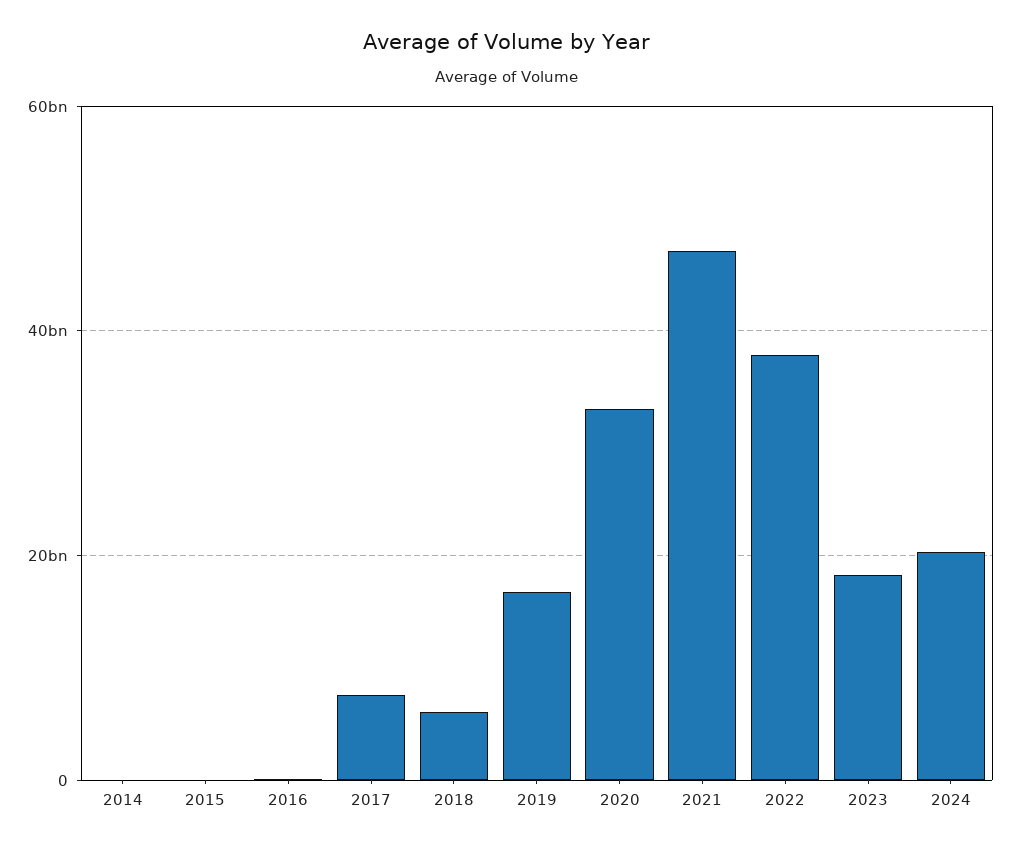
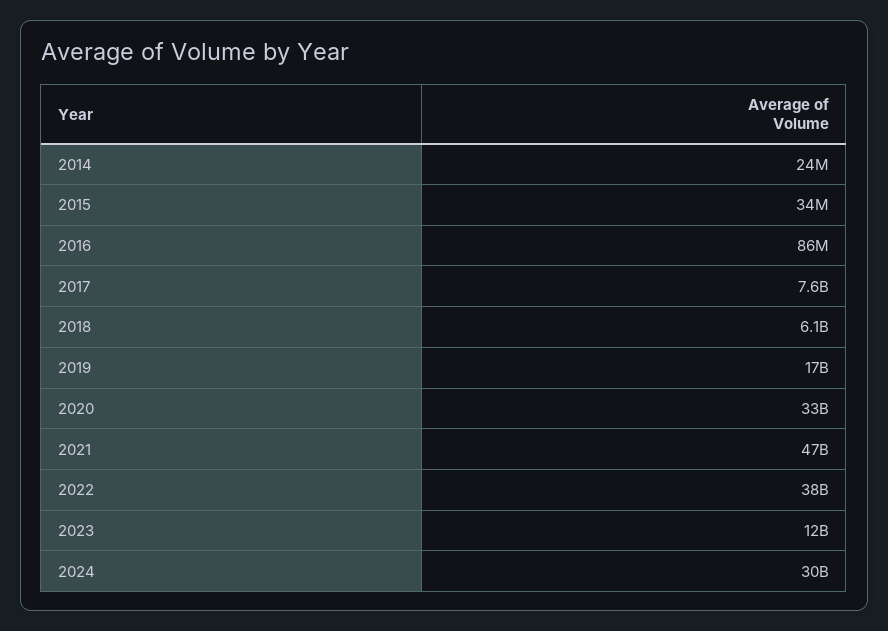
2023: 18000000000 -> 12000000000
2024: 20000000000 -> 30000000000

